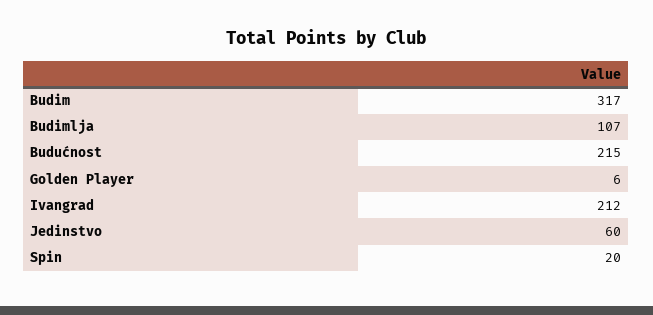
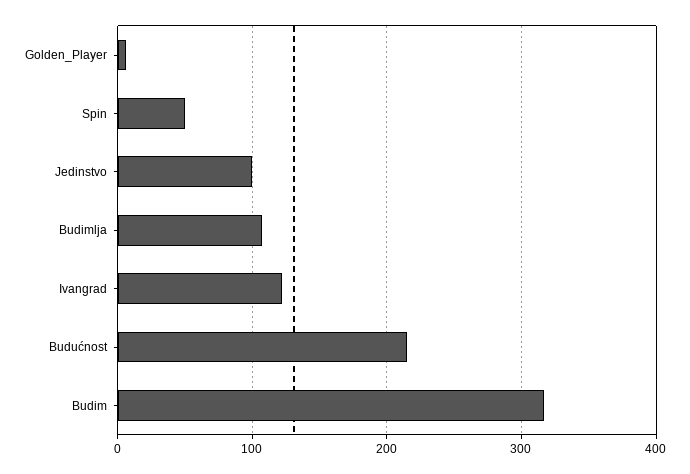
Ivangrad: 212 -> 120
Jedinstvo: 60 -> 100
Spin: 20 -> 50

